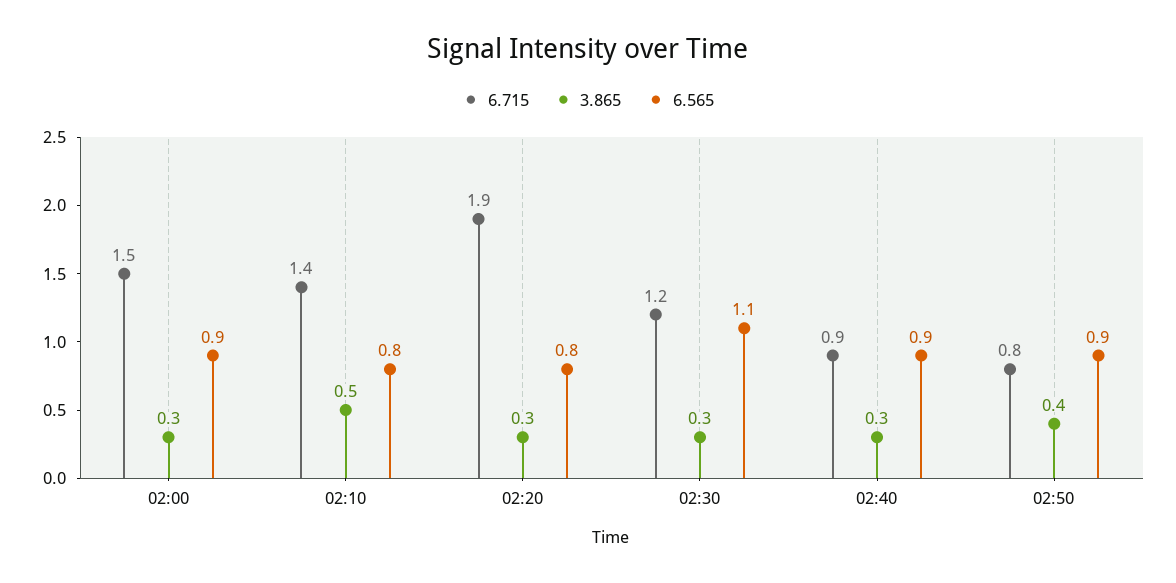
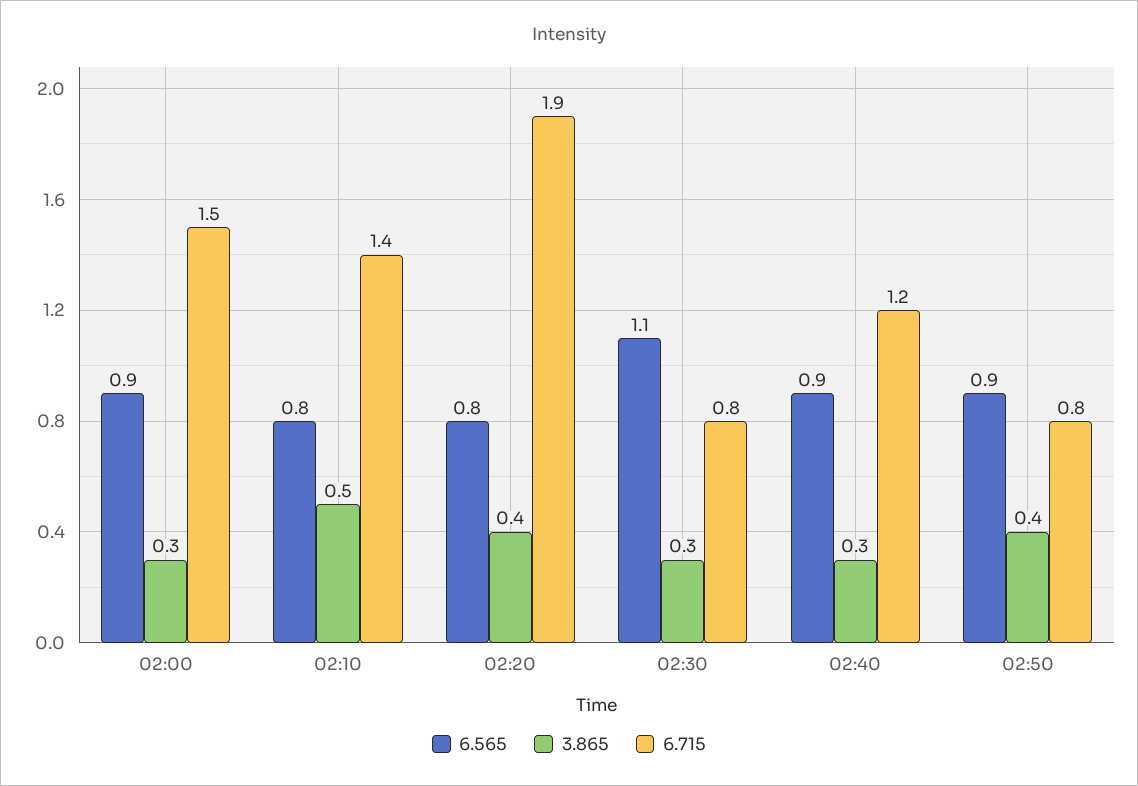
3.865, 02:20: 0.3 -> 0.4
6.715, 02:30: 1.2 -> 0.8
6.715, 02:40: 0.9 -> 1.2

